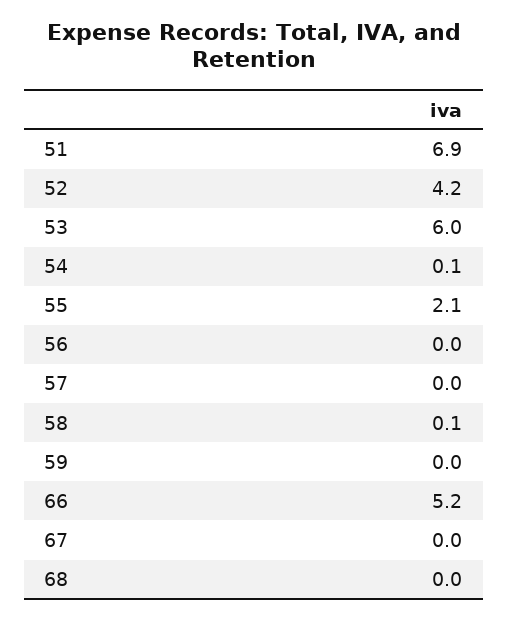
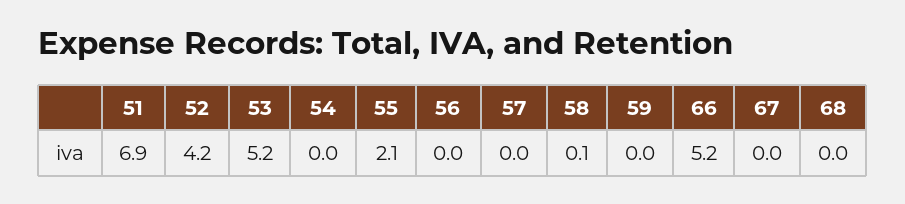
53: 6 -> 5.2
54: 0.1 -> 0

